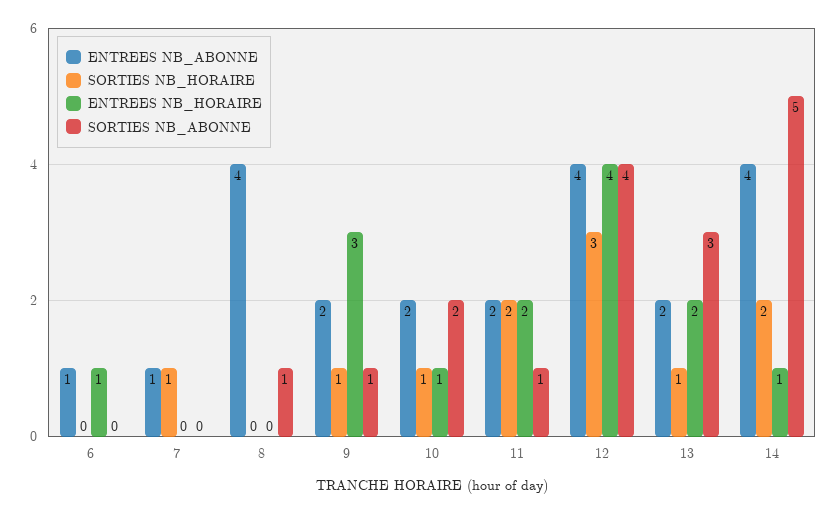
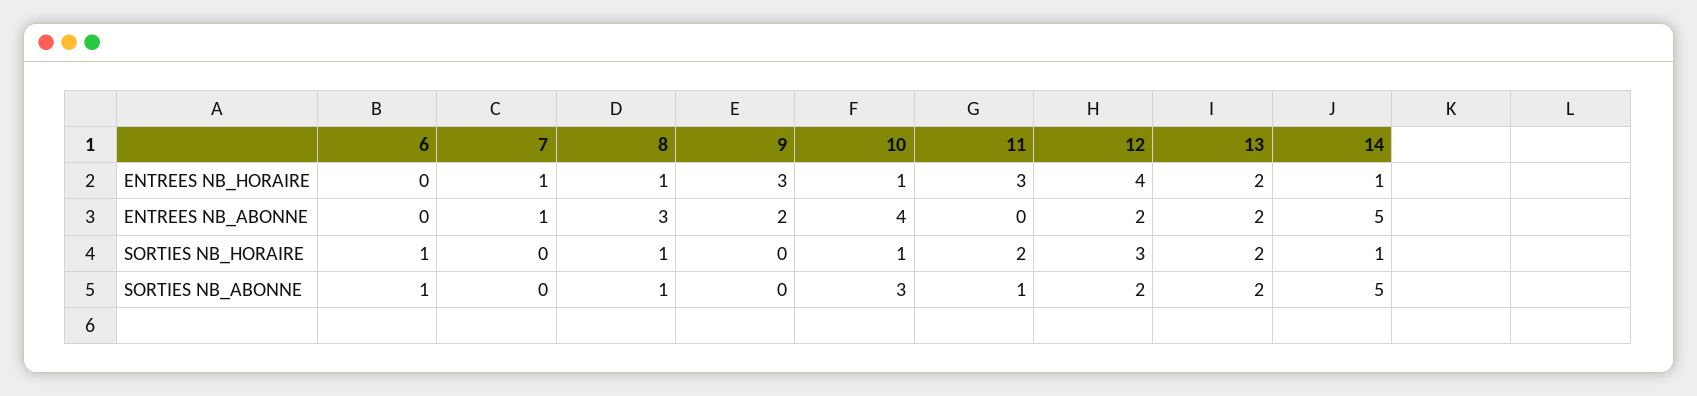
ENTREES NB_ABONNE, 6: 1 -> 0
SORTIES NB_HORAIRE, 6: 0 -> 1
ENTREES NB_HORAIRE, 6: 1 -> 0
SORTIES NB_ABONNE, 6: 0 -> 1
SORTIES NB_HORAIRE, 7: 1 -> 0
ENTREES NB_HORAIRE, 7: 0 -> 1
ENTREES NB_ABONNE, 8: 4 -> 3
SORTIES NB_HORAIRE, 8: 0 -> 1
ENTREES NB_HORAIRE, 8: 0 -> 1
SORTIES NB_HORAIRE, 9: 1 -> 0
SORTIES NB_ABONNE, 9: 1 -> 0
ENTREES NB_ABONNE, 10: 2 -> 4
SORTIES NB_ABONNE, 10: 2 -> 3
ENTREES NB_ABONNE, 11: 2 -> 0
ENTREES NB_HORAIRE, 11: 2 -> 3
ENTREES NB_ABONNE, 12: 4 -> 2
SORTIES NB_ABONNE, 12: 4 -> 2
SORTIES NB_HORAIRE, 13: 1 -> 2
SORTIES NB_ABONNE, 13: 3 -> 2
ENTREES NB_ABONNE, 14: 4 -> 5
SORTIES NB_HORAIRE, 14: 2 -> 1

